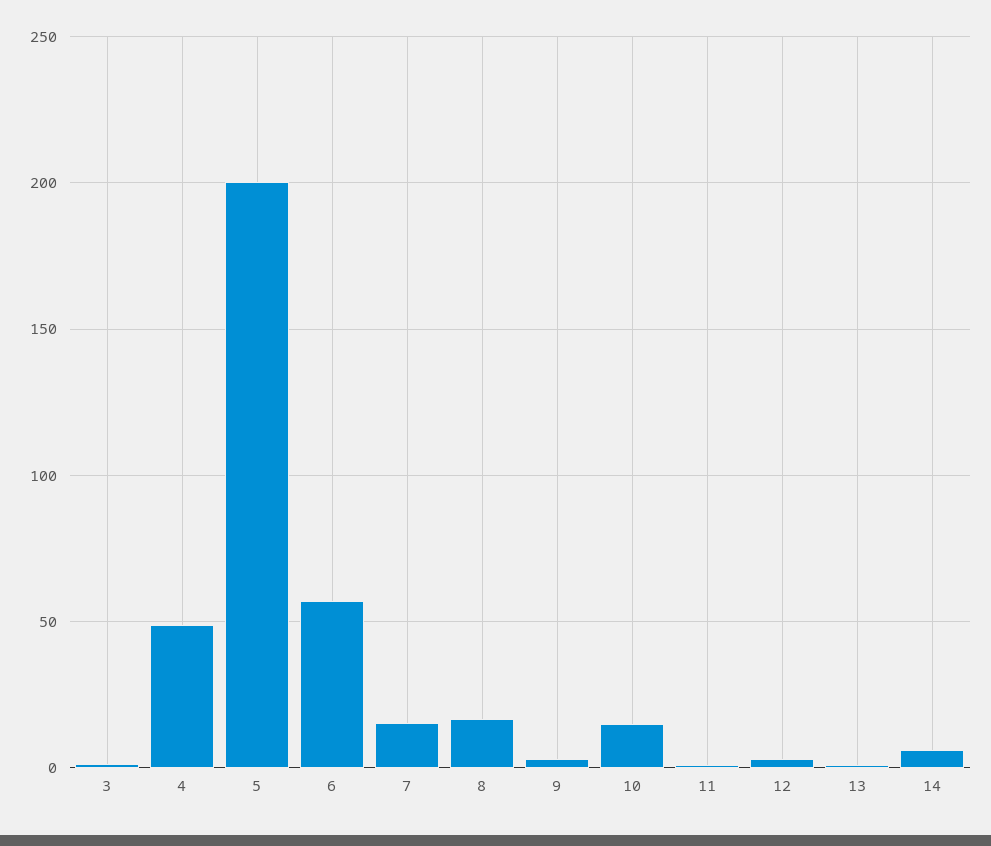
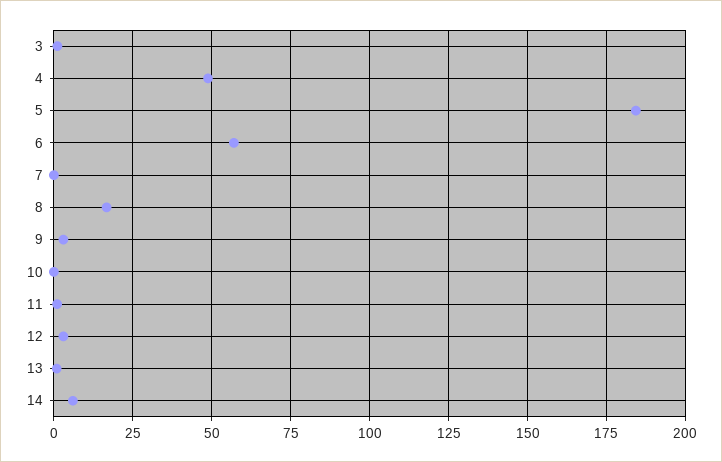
5: 200 -> 185
7: 15 -> 0
10: 15 -> 0

